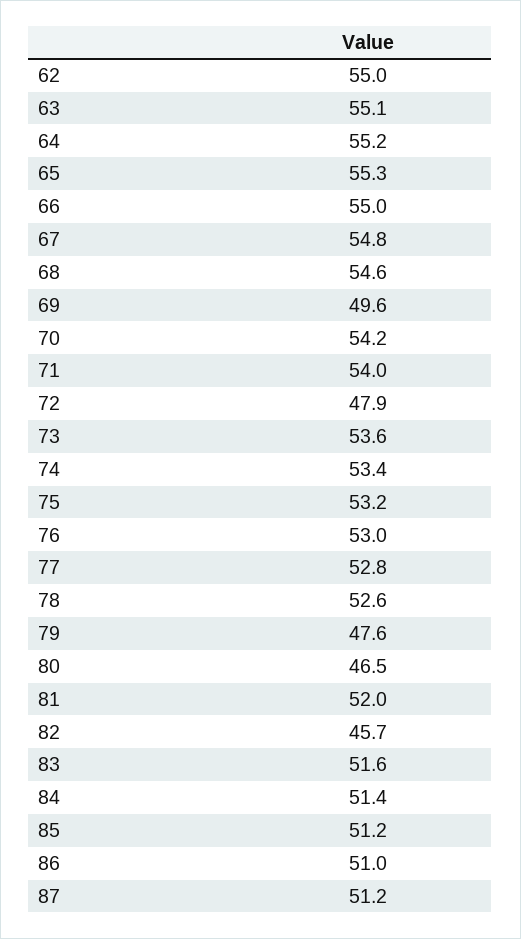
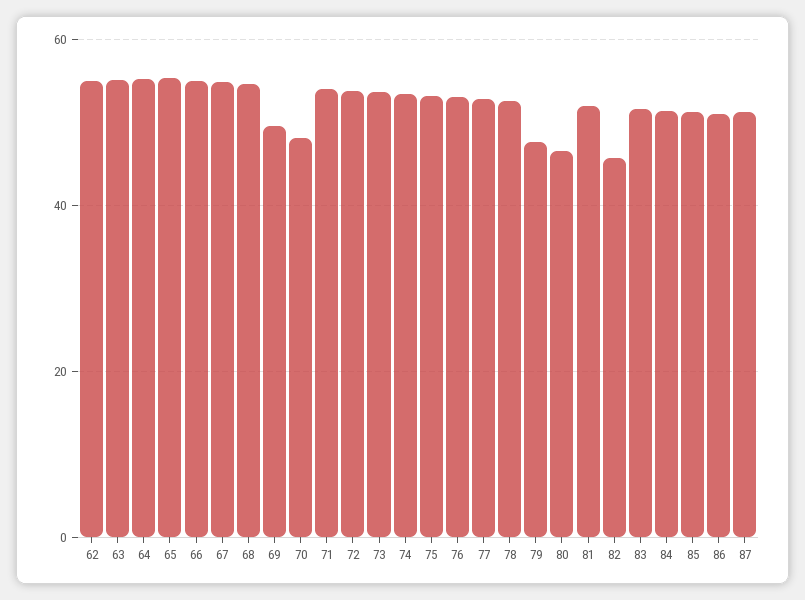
70: 54.2 -> 48
72: 47.9 -> 54

